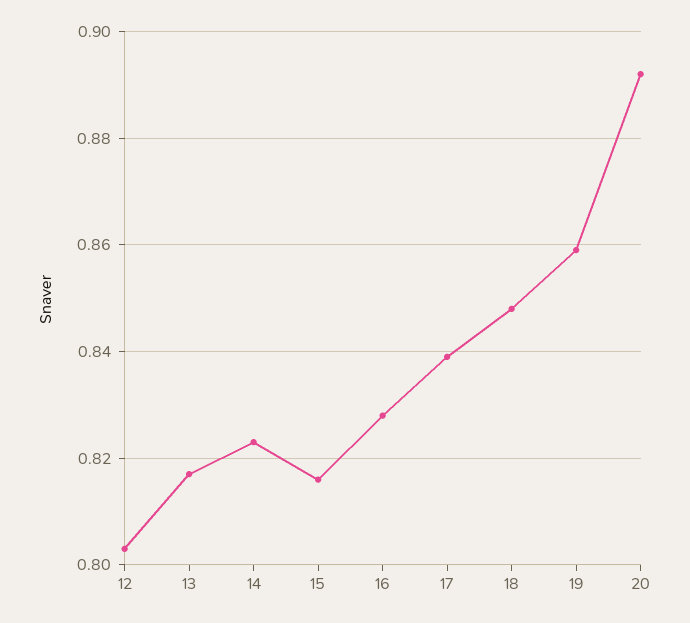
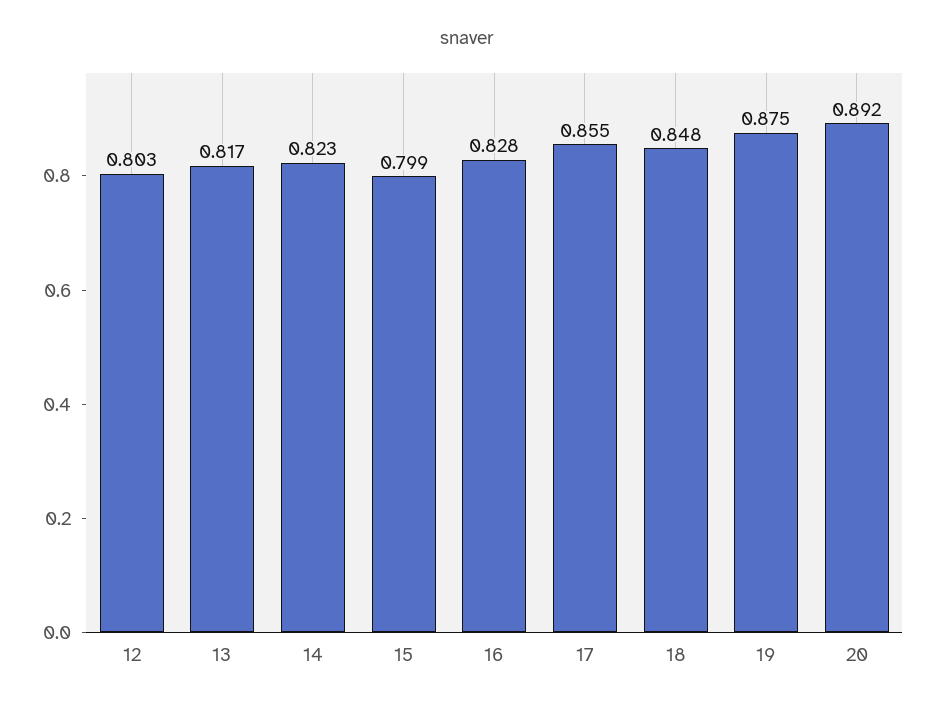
15: 0.815 -> 0.799
17: 0.84 -> 0.855
19: 0.86 -> 0.875

